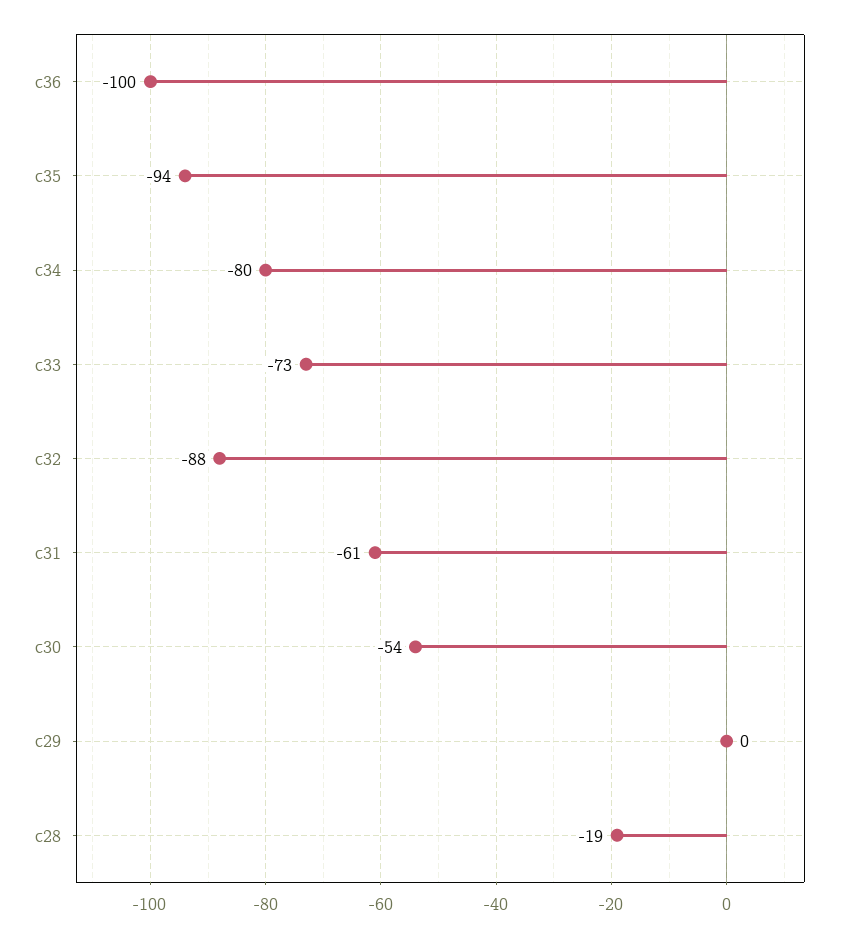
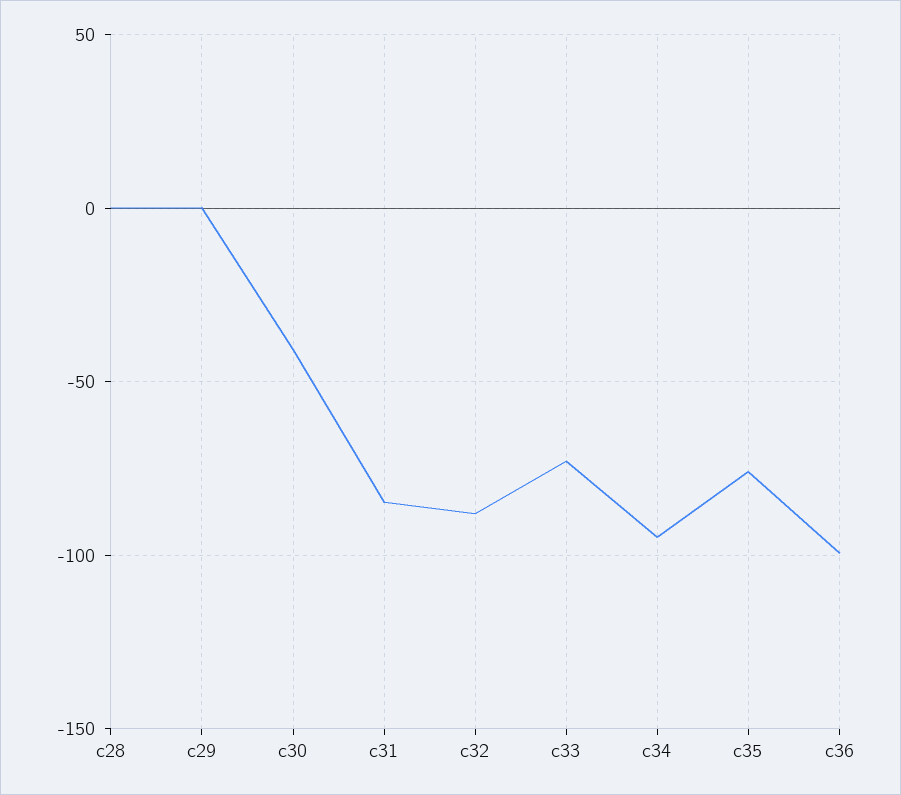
c35: -94 -> -75
c34: -80 -> -95
c31: -61 -> -85
c30: -54 -> -40
c28: -19 -> 0

